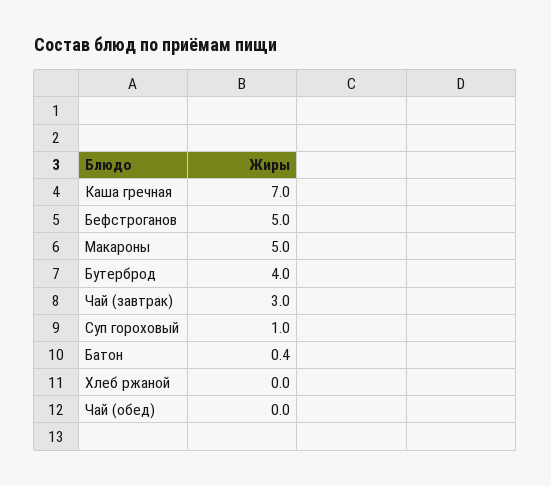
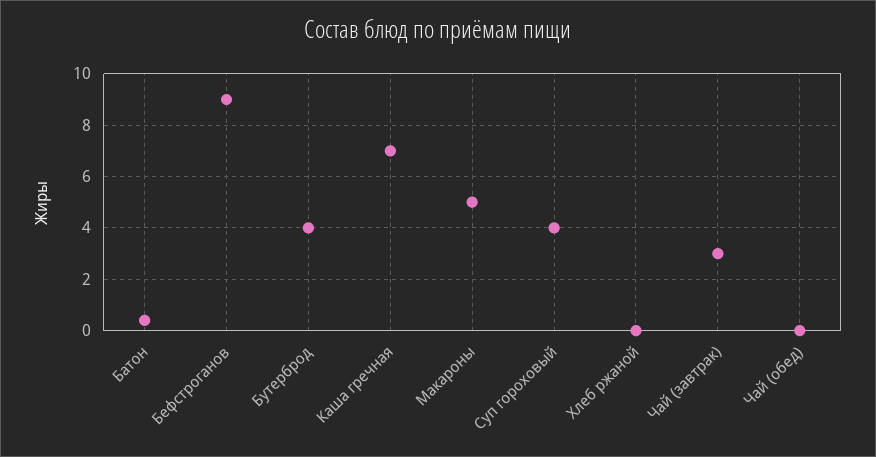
Бефстроганов: 5 -> 9
Суп гороховый: 1 -> 4

